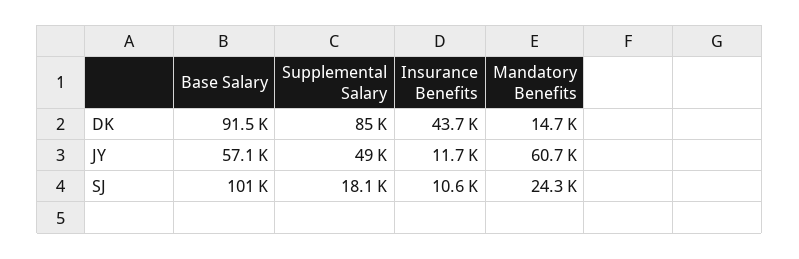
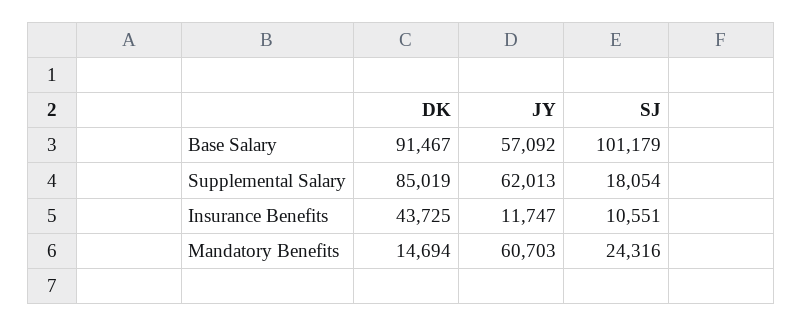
Supplemental Salary, JY: 49000 -> 62013

